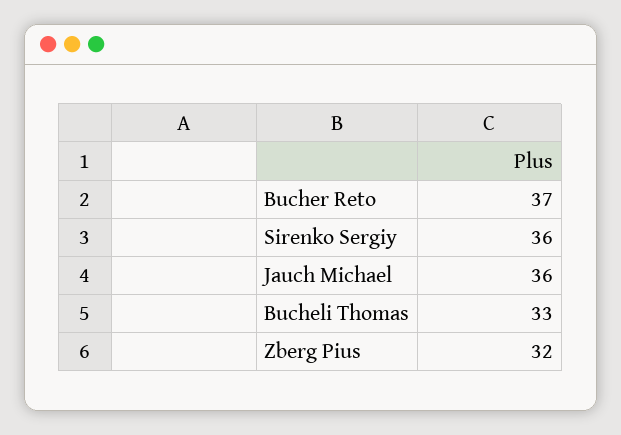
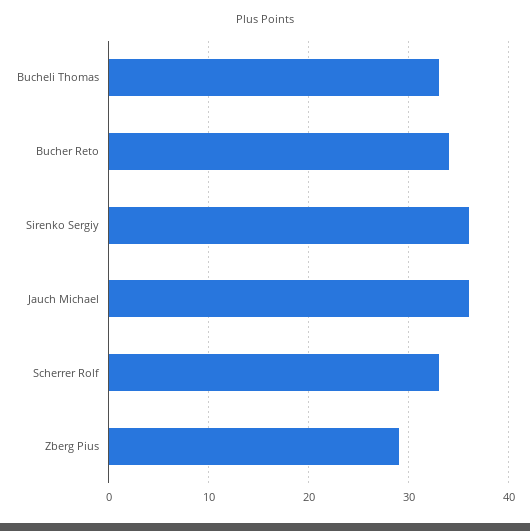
Bucher Reto: 37 -> 34
Zberg Pius: 32 -> 29
Scherrer Rolf: none -> 33

